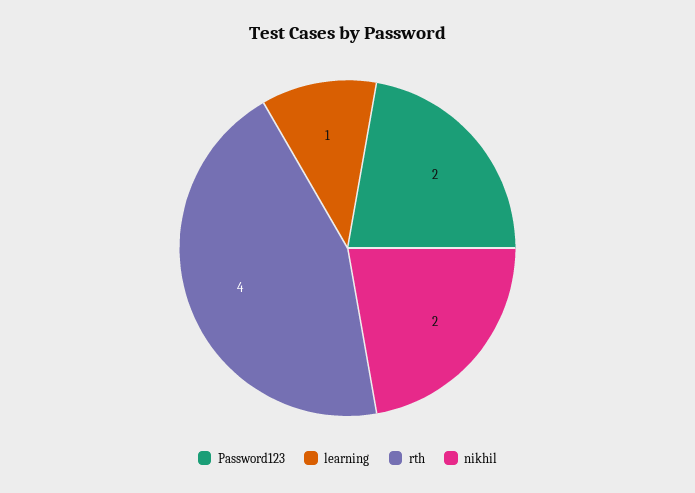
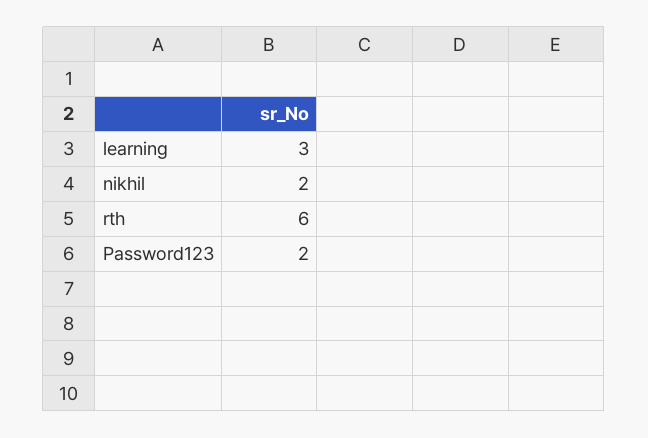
learning: 1 -> 3
rth: 4 -> 6

